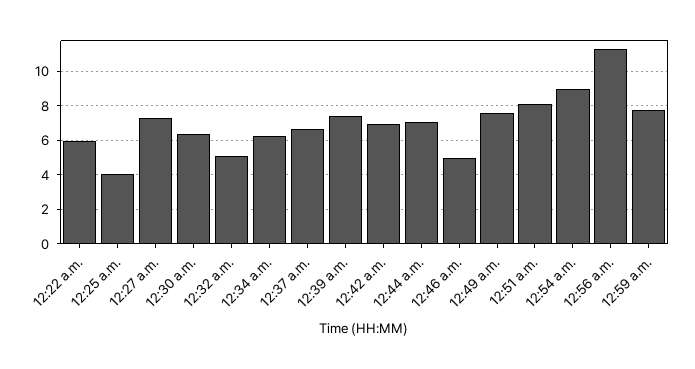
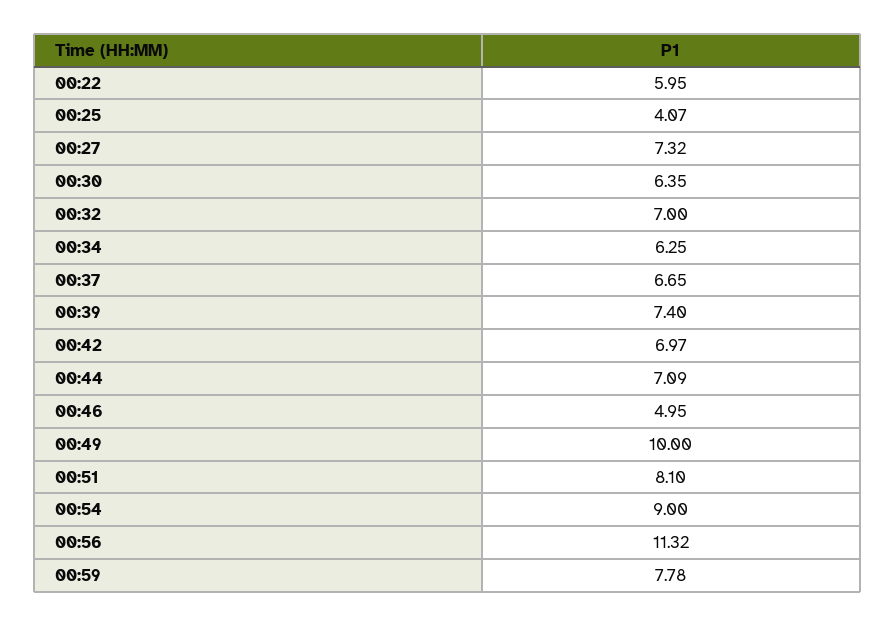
12:32 a.m.: 5 -> 7
12:49 a.m.: 7.5 -> 10

